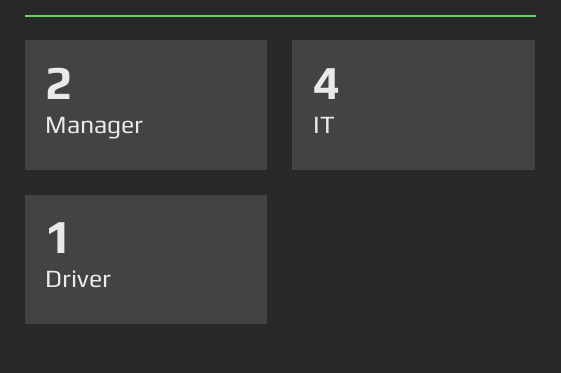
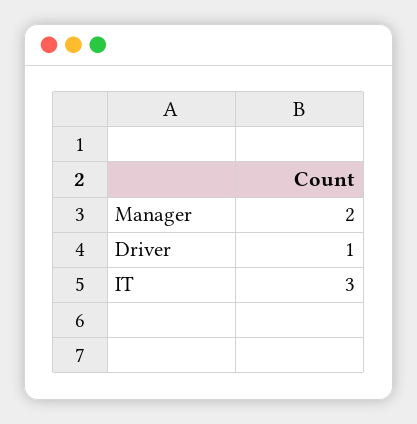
IT: 4 -> 3

